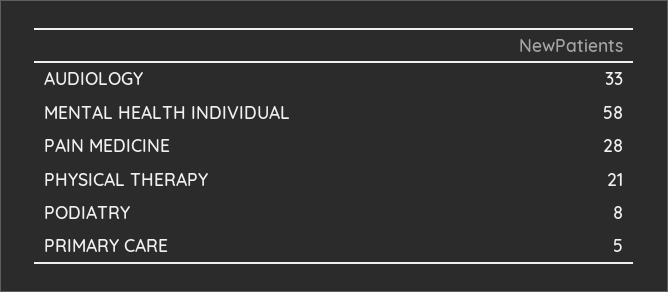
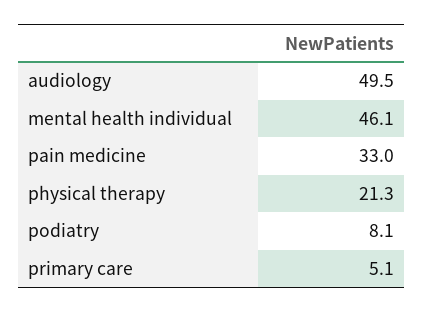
AUDIOLOGY: 33 -> 49.5
MENTAL HEALTH INDIVIDUAL: 58 -> 46.1
PAIN MEDICINE: 28 -> 33

